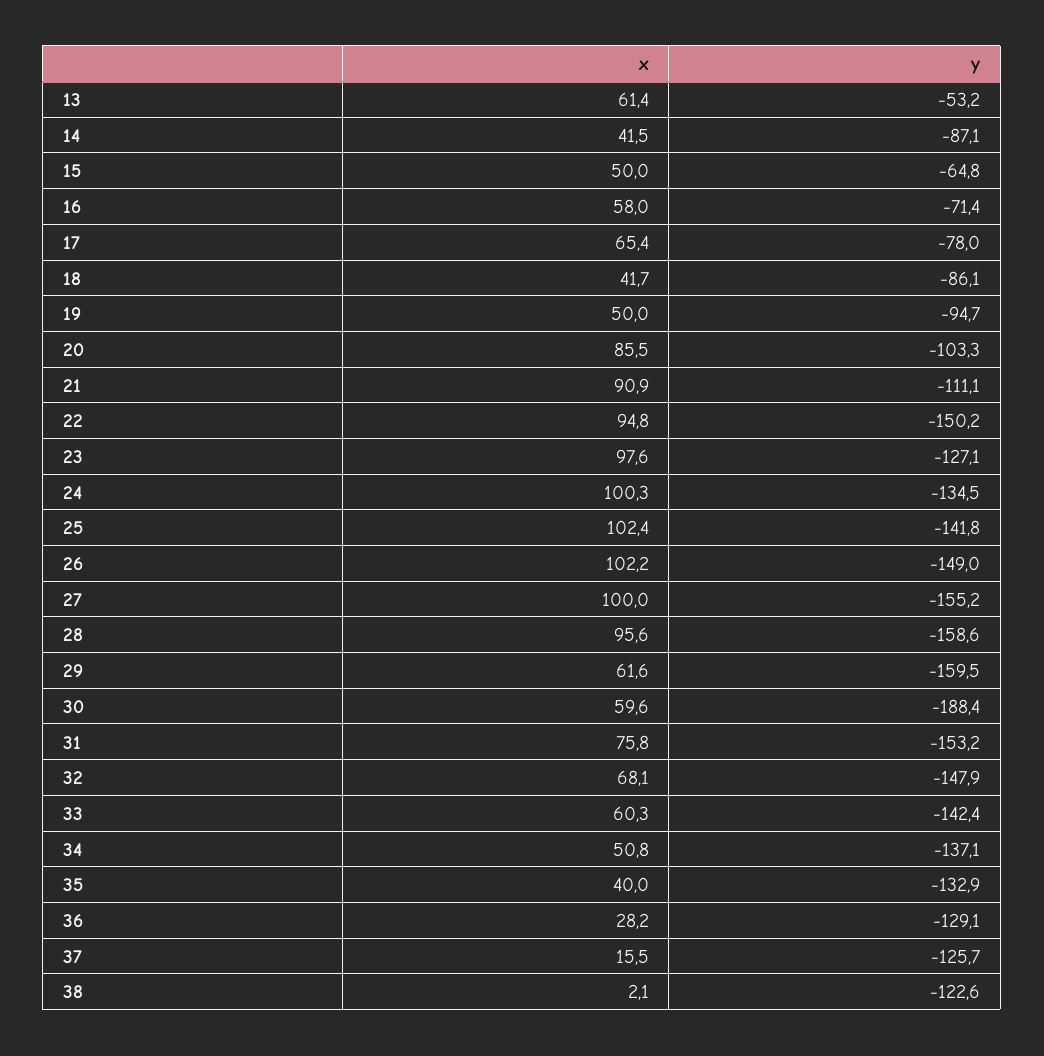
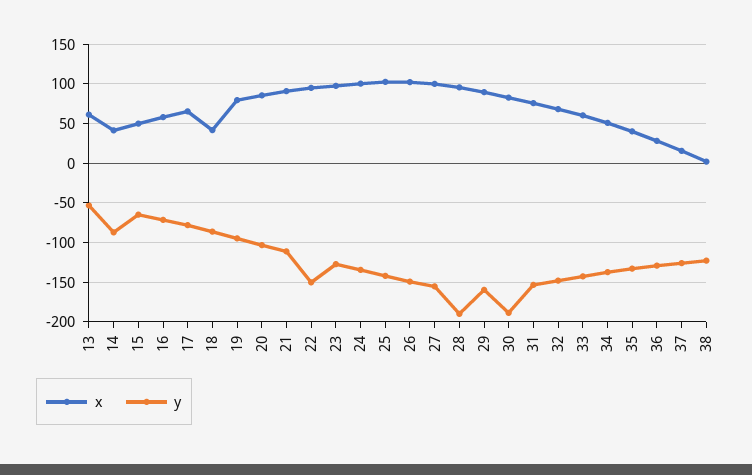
x, 19: 50 -> 80
y, 28: -158.6 -> -190
x, 29: 61.6 -> 90
x, 30: 59.6 -> 80

